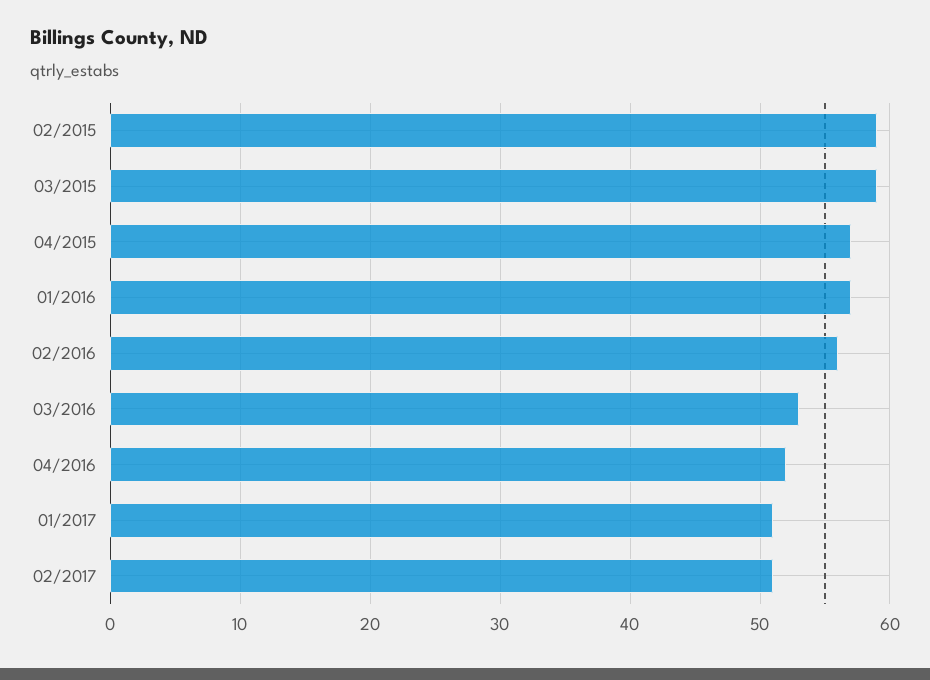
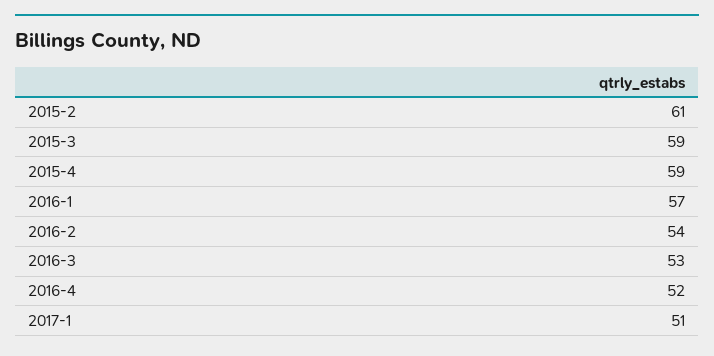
02/2015: 59 -> 61
04/2015: 57 -> 59
02/2016: 56 -> 54
02/2017: 51 -> none

